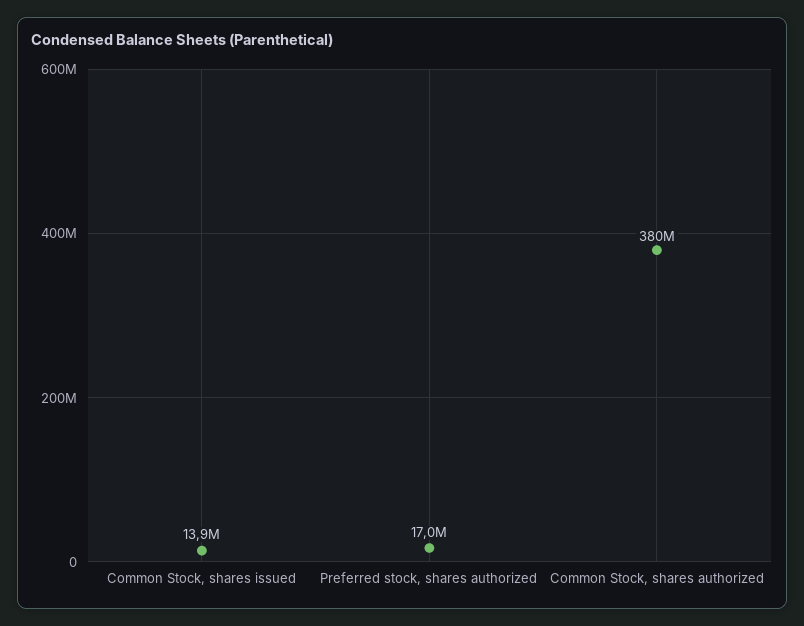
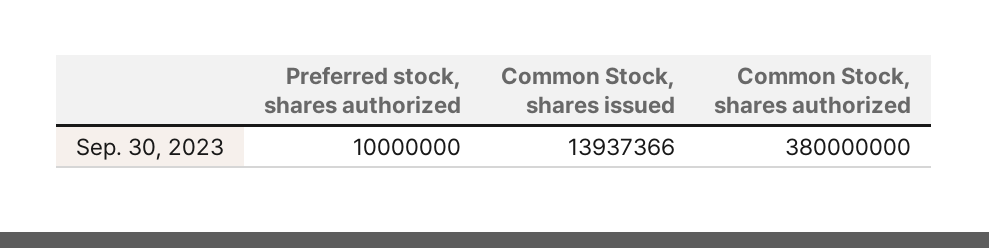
Preferred stock, shares authorized: 17000000 -> 10000000

